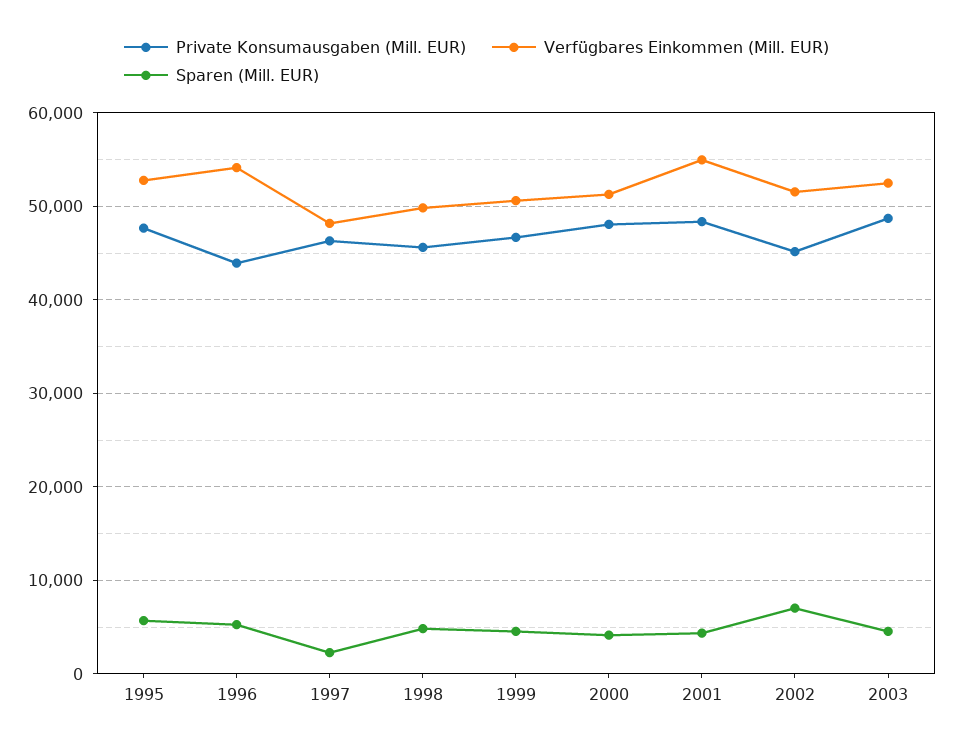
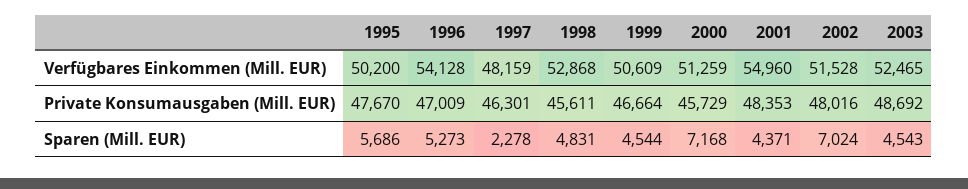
Verfügbares Einkommen (Mill. EUR), 1995: 53000 -> 50200
Private Konsumausgaben (Mill. EUR), 1996: 44000 -> 47009
Verfügbares Einkommen (Mill. EUR), 1998: 50000 -> 52868
Private Konsumausgaben (Mill. EUR), 2000: 48000 -> 45729
Sparen (Mill. EUR), 2000: 4000 -> 7168
Private Konsumausgaben (Mill. EUR), 2002: 45000 -> 48016

